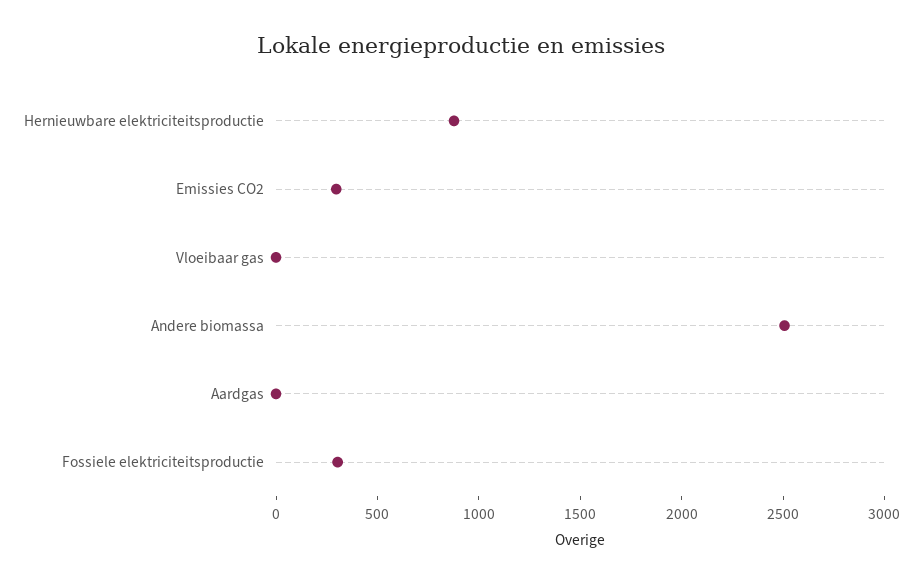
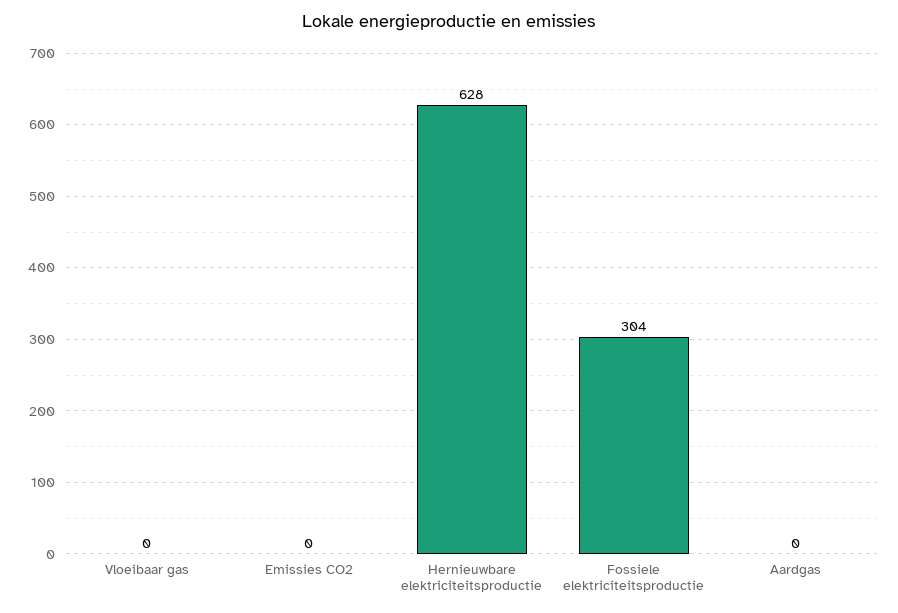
Hernieuwbare elektriciteitsproductie: 900 -> 628
Emissies CO2: 300 -> 0
Andere biomassa: 2500 -> none

